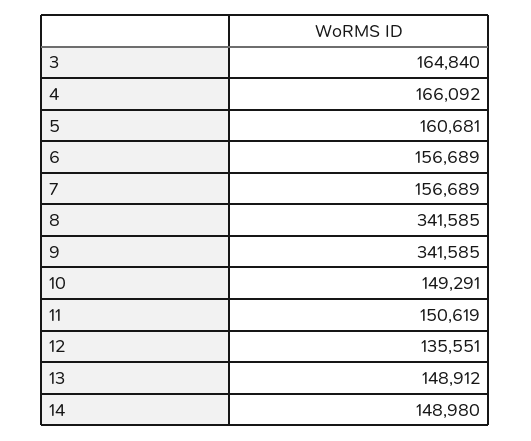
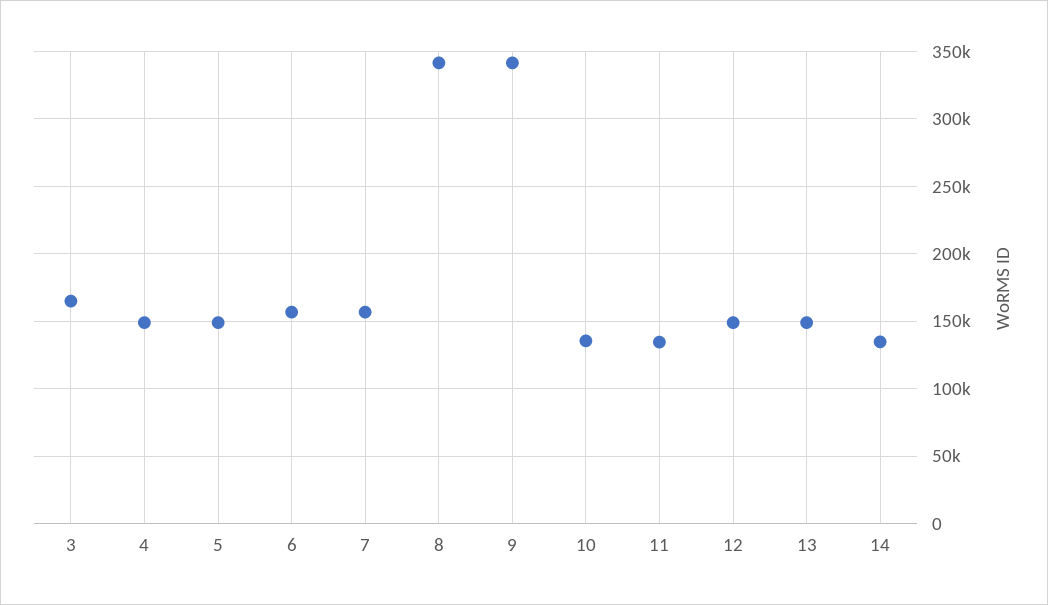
4: 166092 -> 150000
5: 160681 -> 150000
10: 149291 -> 135000
11: 150619 -> 135000
12: 135551 -> 150000
14: 148980 -> 135000

